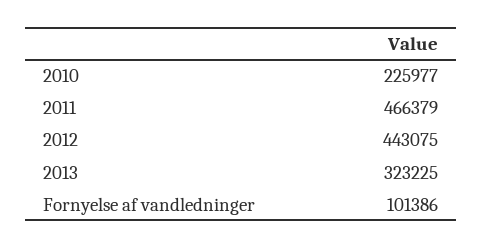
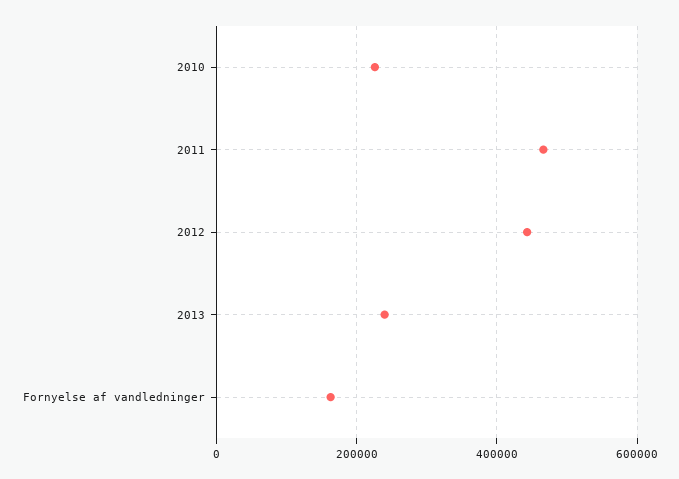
2013: 323225 -> 240000
Fornyelse af vandledninger: 101386 -> 160000

